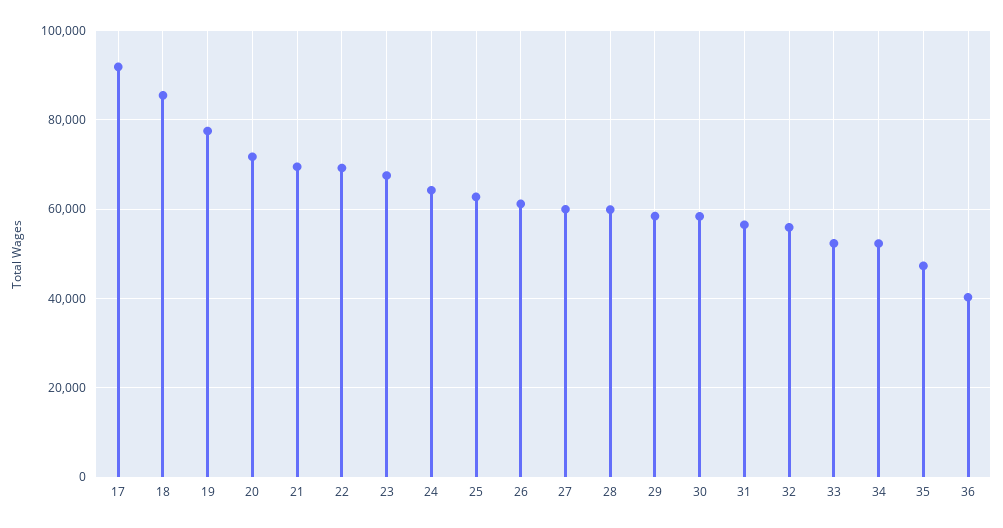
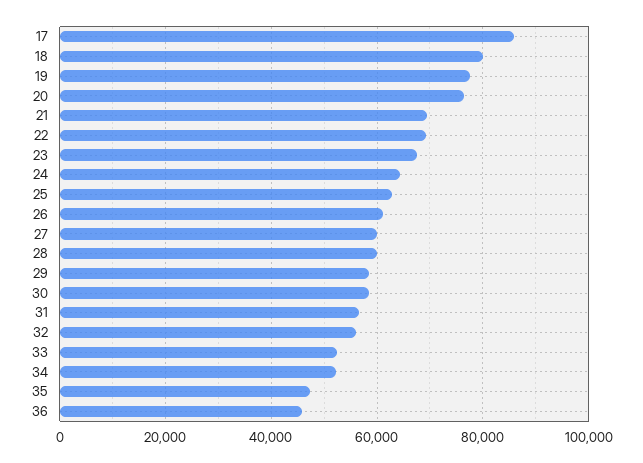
17: 92000 -> 86000
18: 86000 -> 80000
20: 72000 -> 76000
36: 40000 -> 46000

